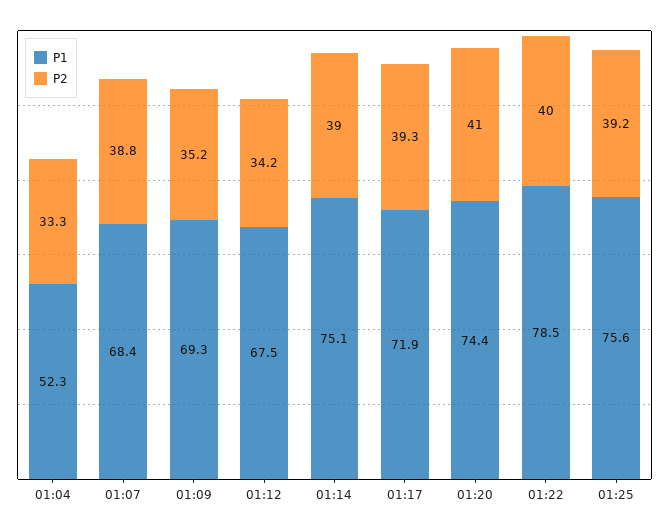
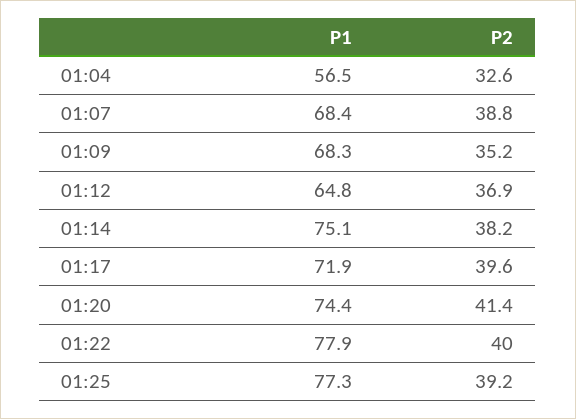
P1, 01:04: 52.3 -> 56.5
P2, 01:04: 33.3 -> 32.6
P1, 01:09: 69.3 -> 68.3
P1, 01:12: 67.5 -> 64.8
P2, 01:12: 34.2 -> 36.9
P2, 01:14: 39 -> 38.2
P2, 01:17: 39.3 -> 39.6
P2, 01:20: 41 -> 41.4
P1, 01:22: 78.5 -> 77.9
P1, 01:25: 75.6 -> 77.3

